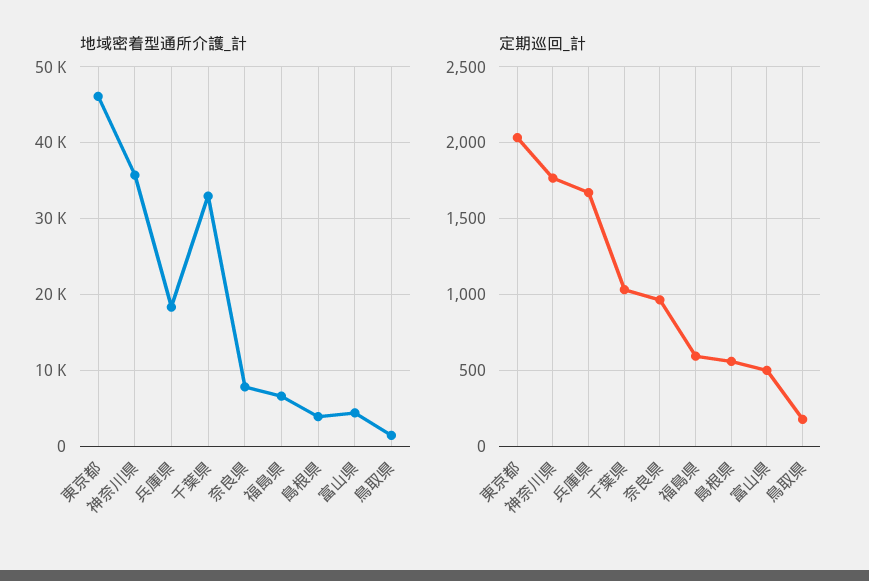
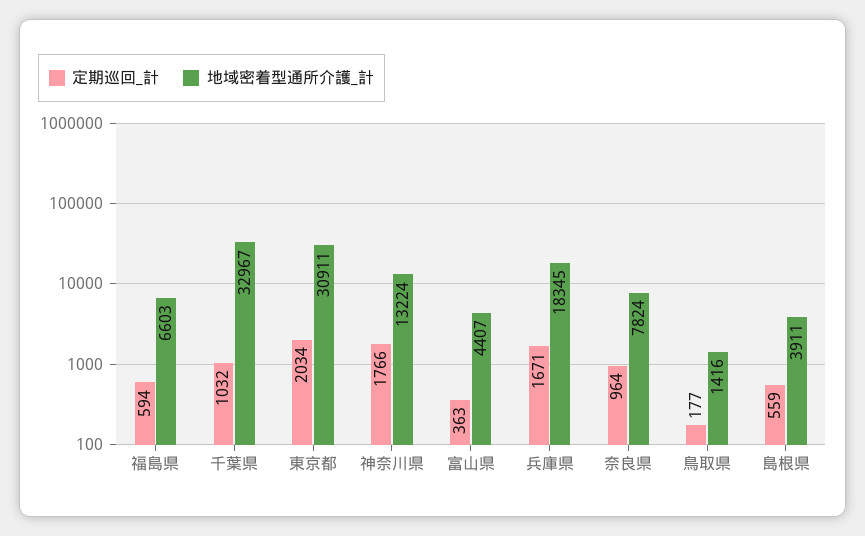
地域密着型通所介護_計, 東京都: 46000 -> 30911
地域密着型通所介護_計, 神奈川県: 36000 -> 13224
定期巡回_計, 富山県: 500 -> 363

